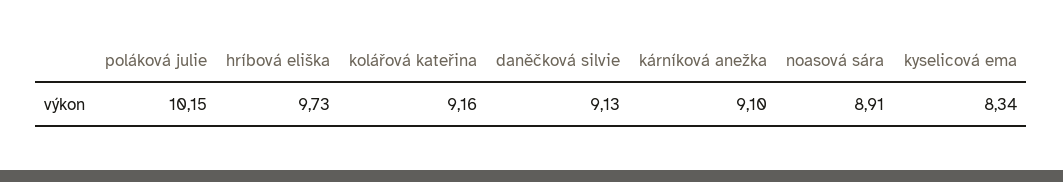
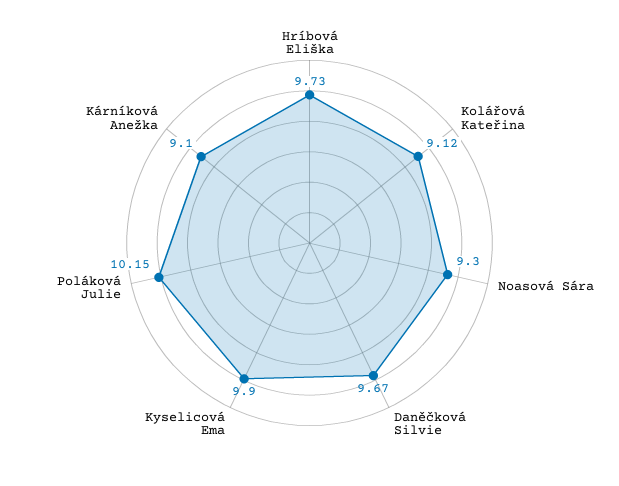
kolářová kateřina: 9.16 -> 9.12
daněčková silvie: 9.13 -> 9.67
noasová sára: 8.91 -> 9.3
kyselicová ema: 8.34 -> 9.9

